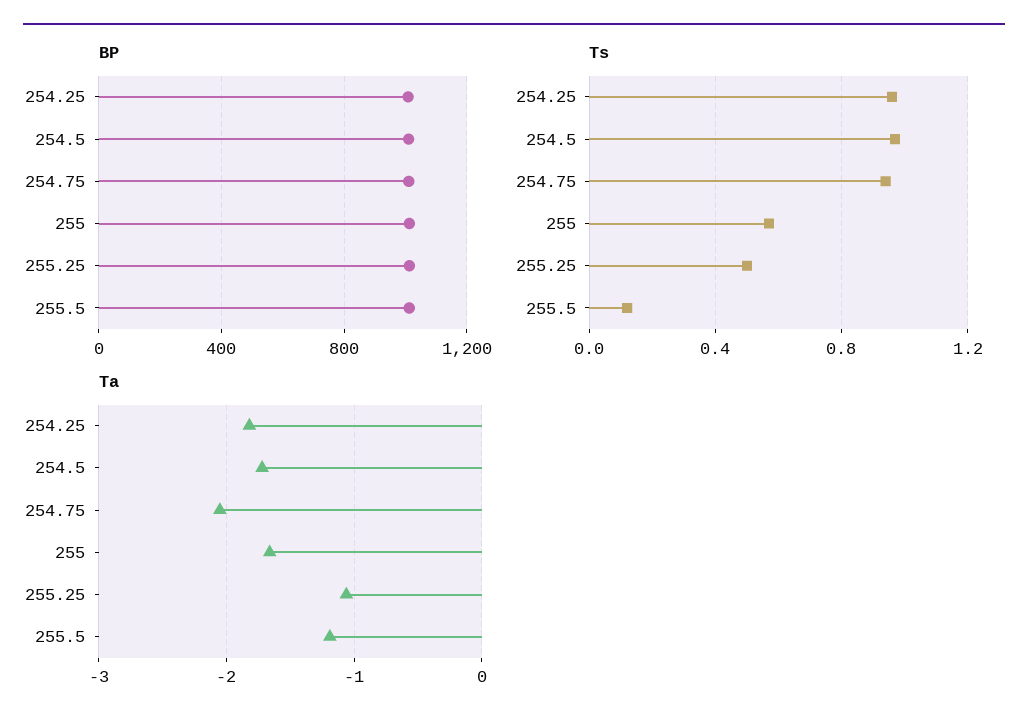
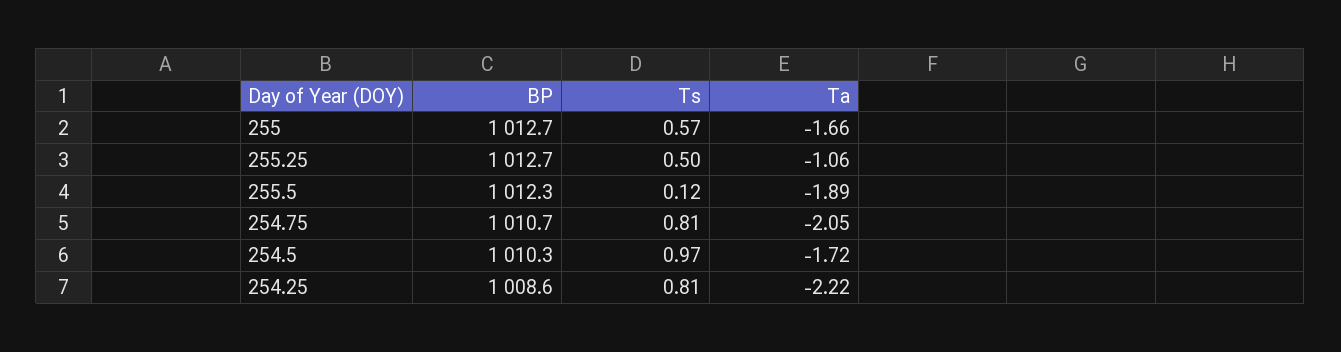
Ts, 254.25: 0.95 -> 0.81
Ts, 254.75: 0.95 -> 0.81
Ta, 254.25: -1.8 -> -2.22
Ta, 255.5: -1.2 -> -1.89

